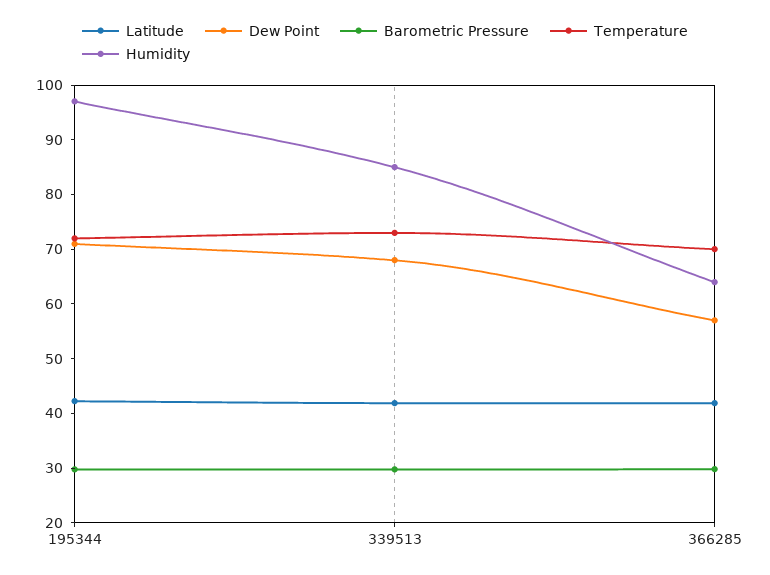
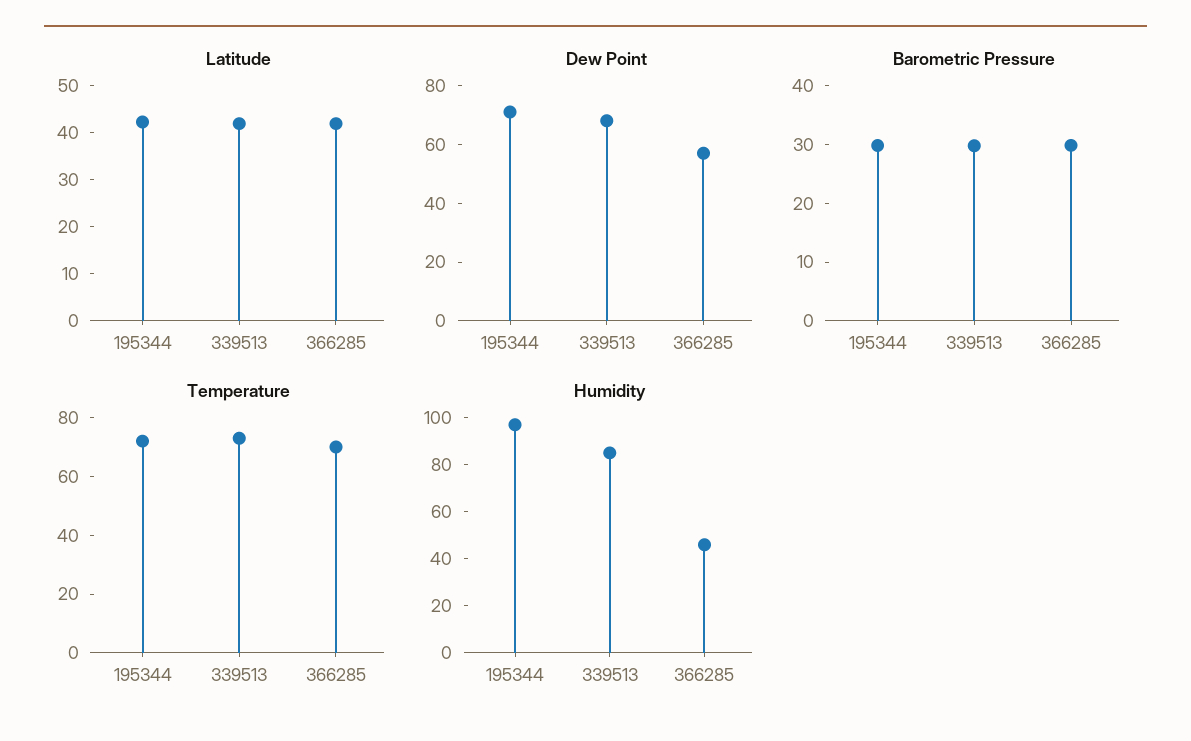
Humidity, 366285: 64 -> 45

